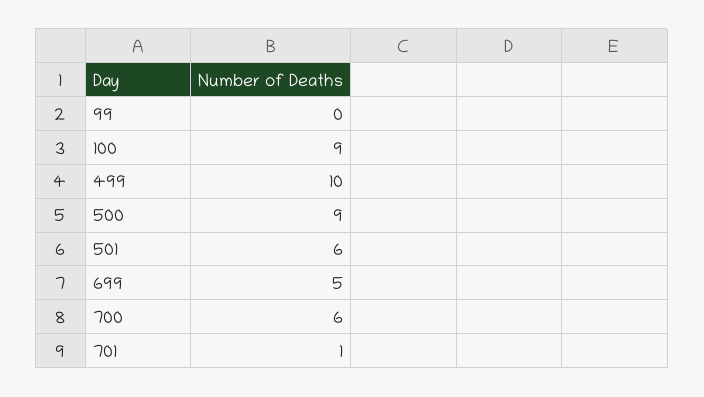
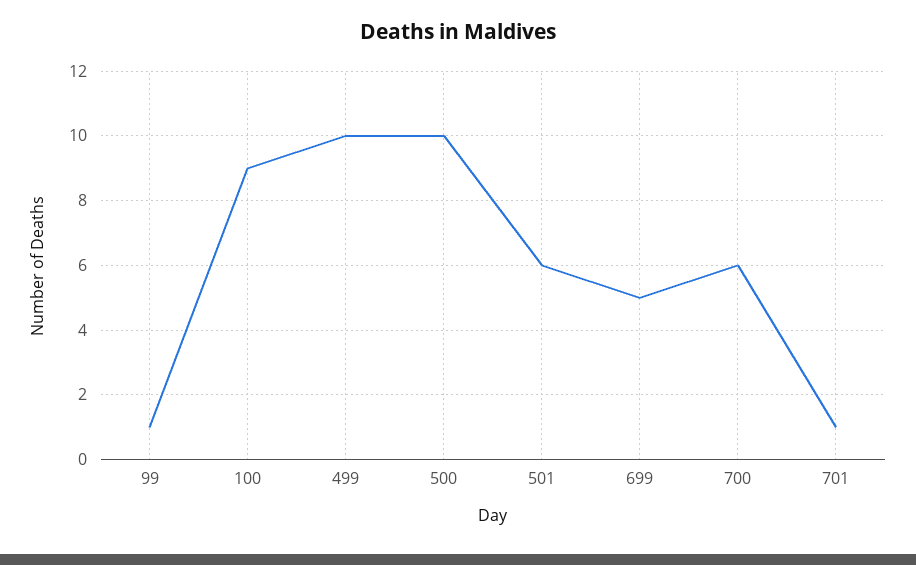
99: 0 -> 1
500: 9 -> 10

